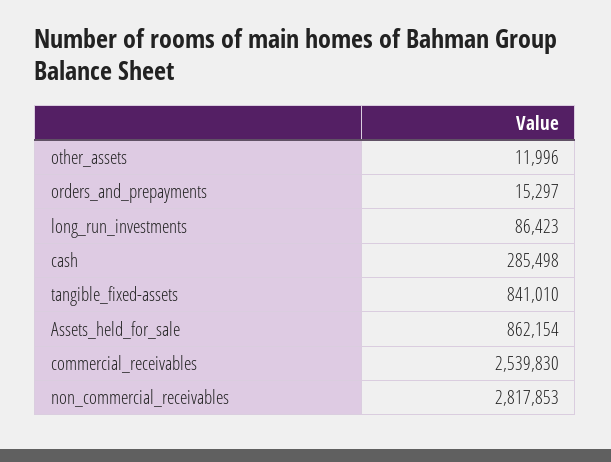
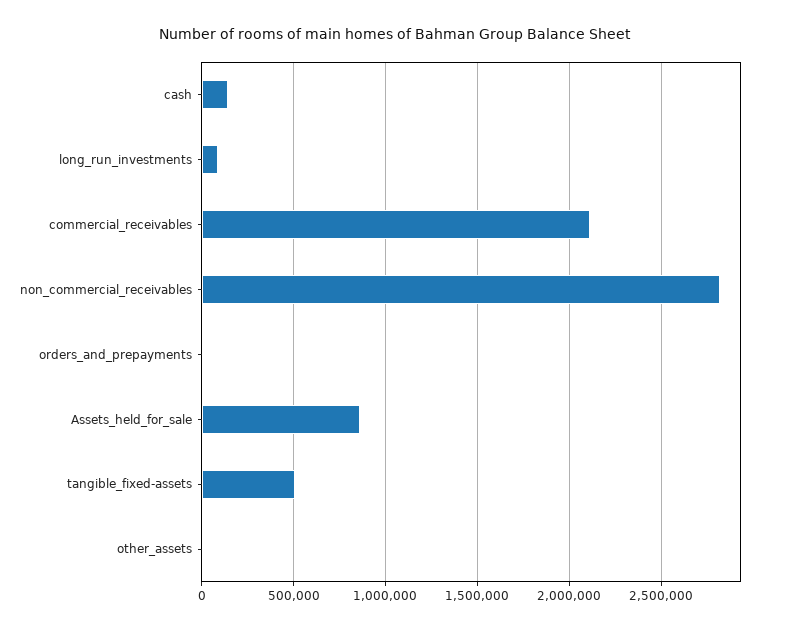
cash: 285498 -> 150000
tangible_fixed-assets: 841010 -> 500000
commercial_receivables: 2539830 -> 2100000

